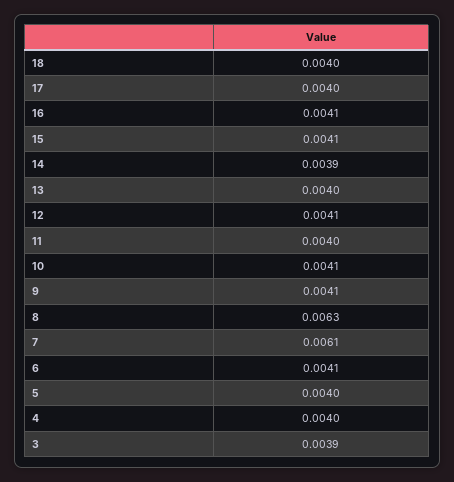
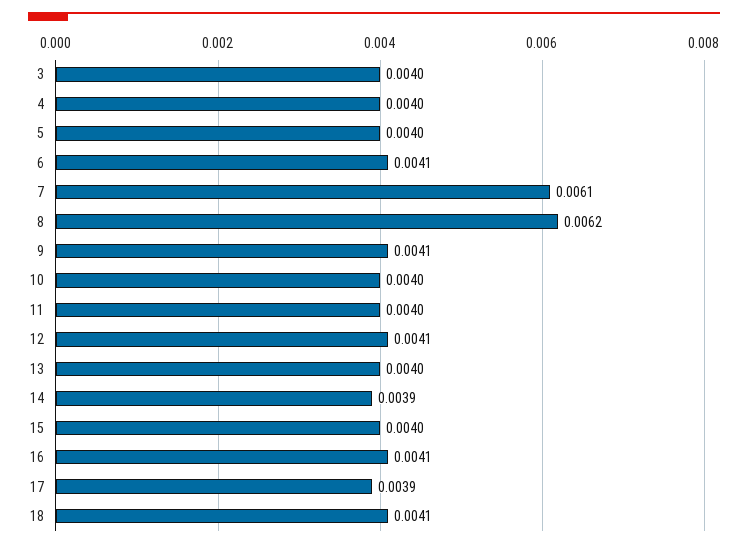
18: 0.004 -> 0.0041
17: 0.004 -> 0.0039
15: 0.0041 -> 0.004
10: 0.0041 -> 0.004
8: 0.0063 -> 0.0062
3: 0.0039 -> 0.004

